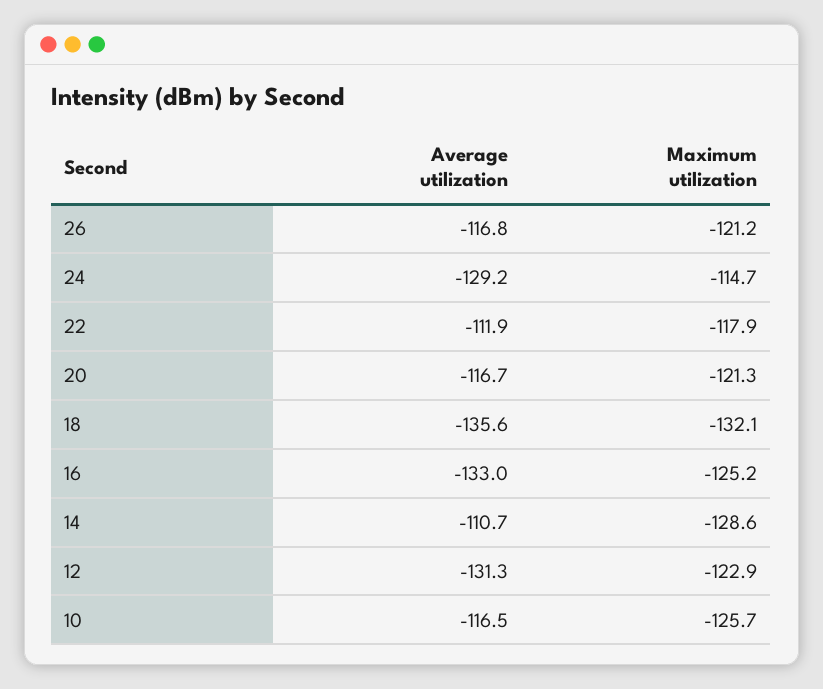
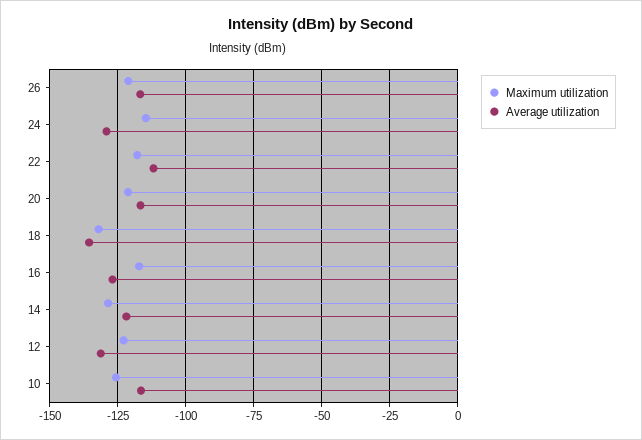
Average utilization, 16: -133 -> -127.5
Maximum utilization, 16: -125.2 -> -117.5
Average utilization, 14: -110.7 -> -122.5

